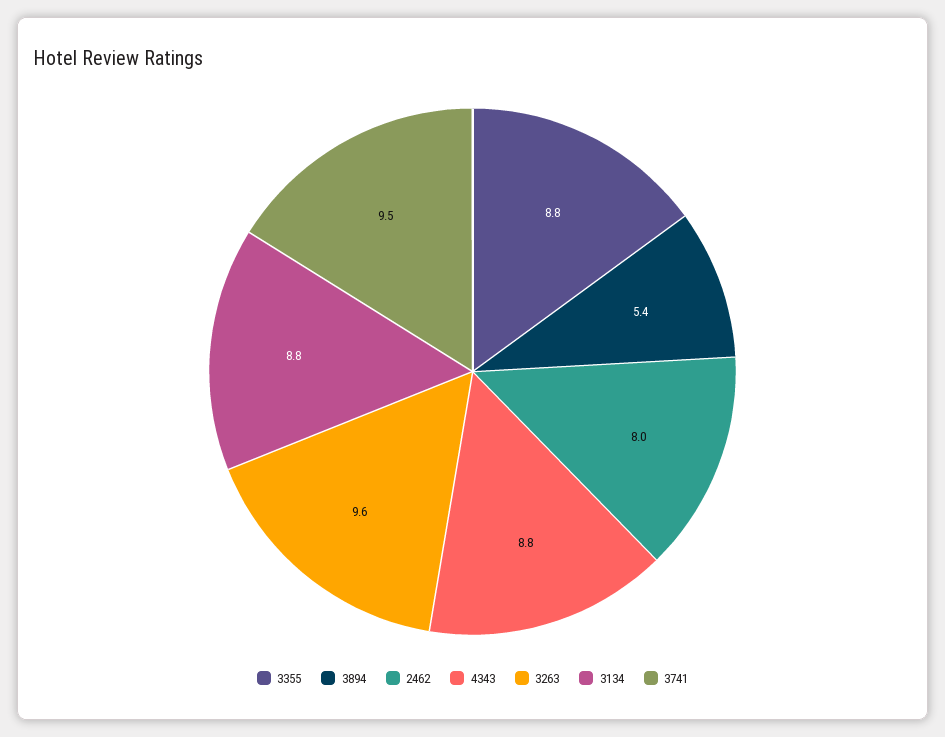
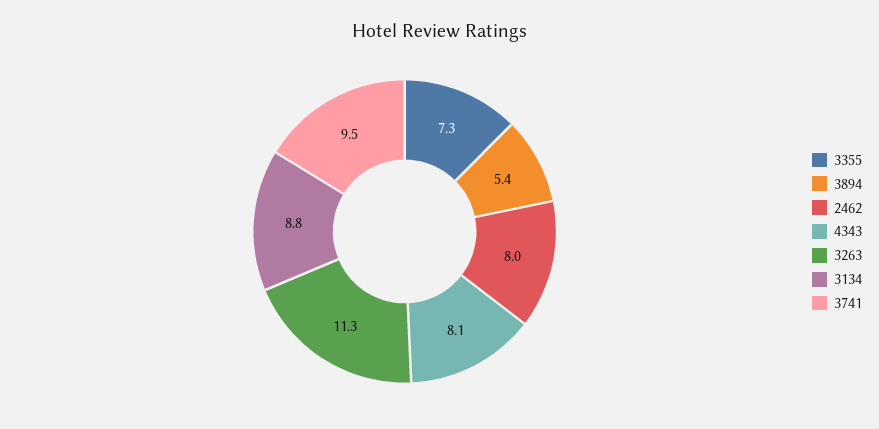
3355: 8.8 -> 7.3
4343: 8.8 -> 8.1
3263: 9.6 -> 11.3

